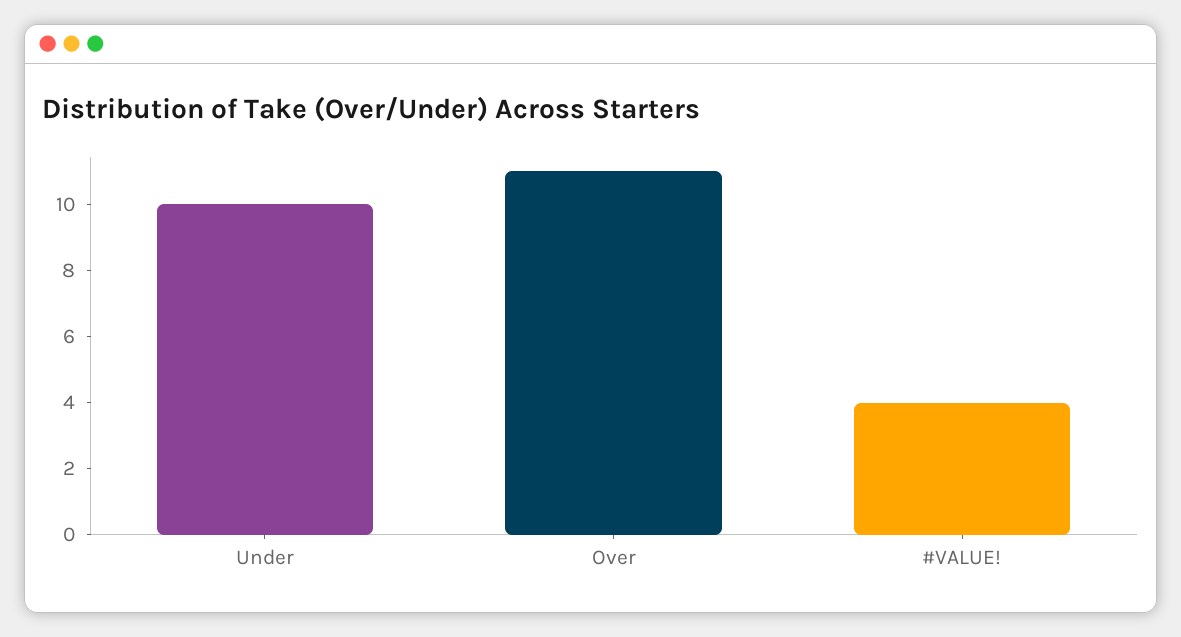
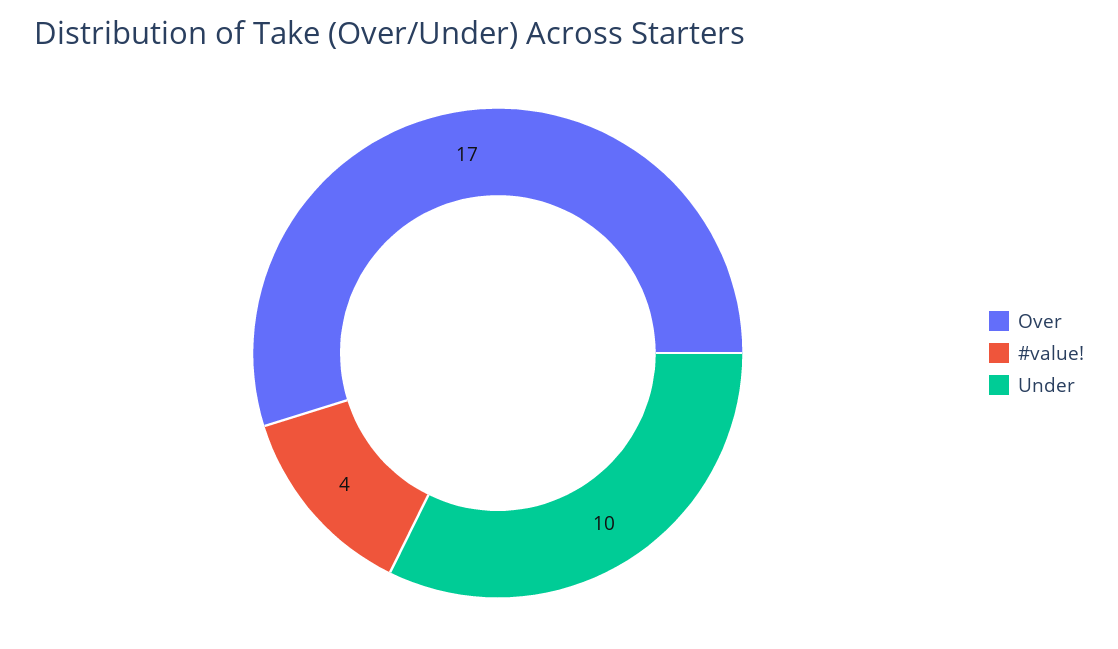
Over: 11 -> 17

